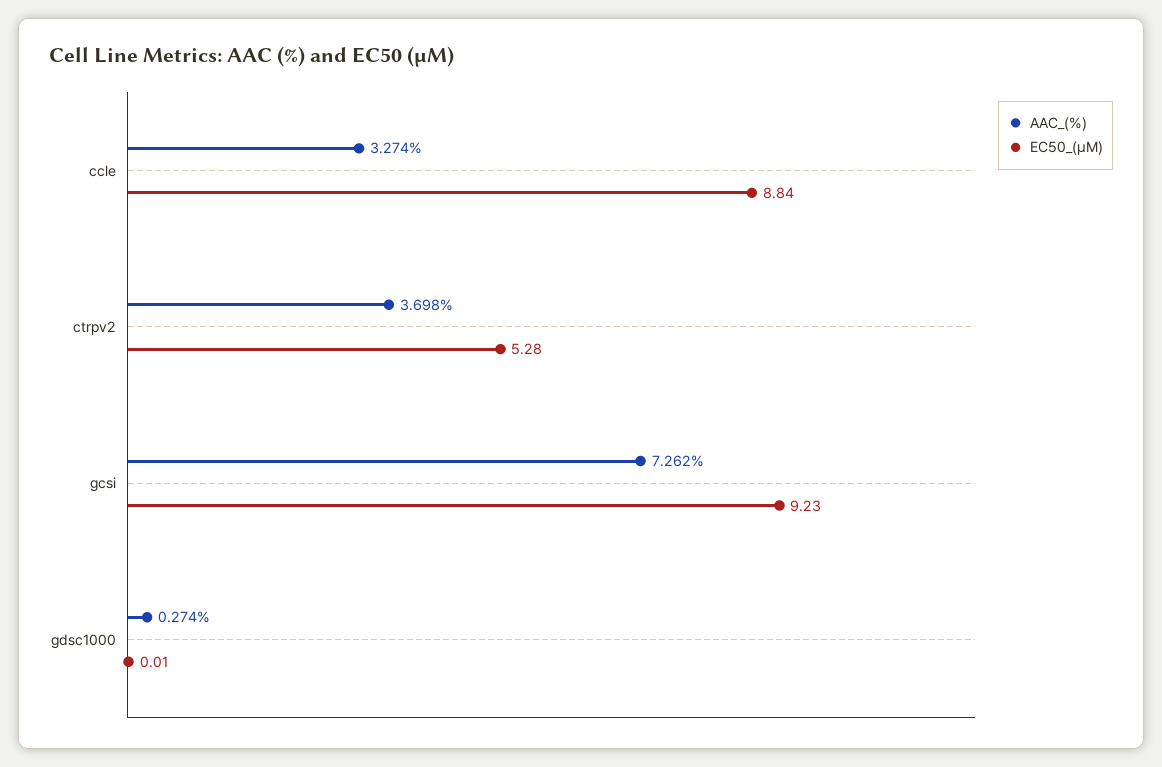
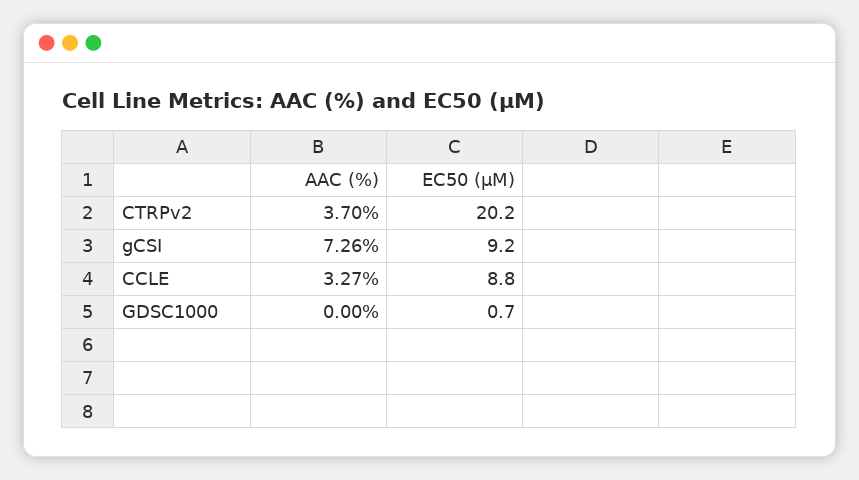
EC50_(µM), ctrpv2: 5.28 -> 20.2
AAC_(%), gdsc1000: 0.274 -> 0
EC50_(µM), gdsc1000: 0.01 -> 0.7

